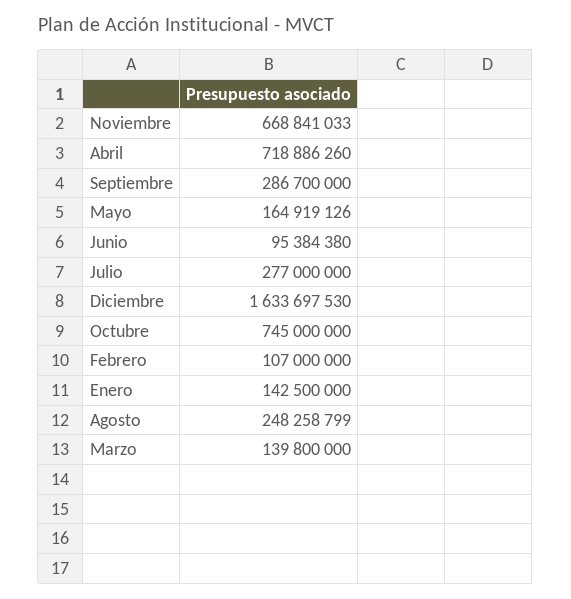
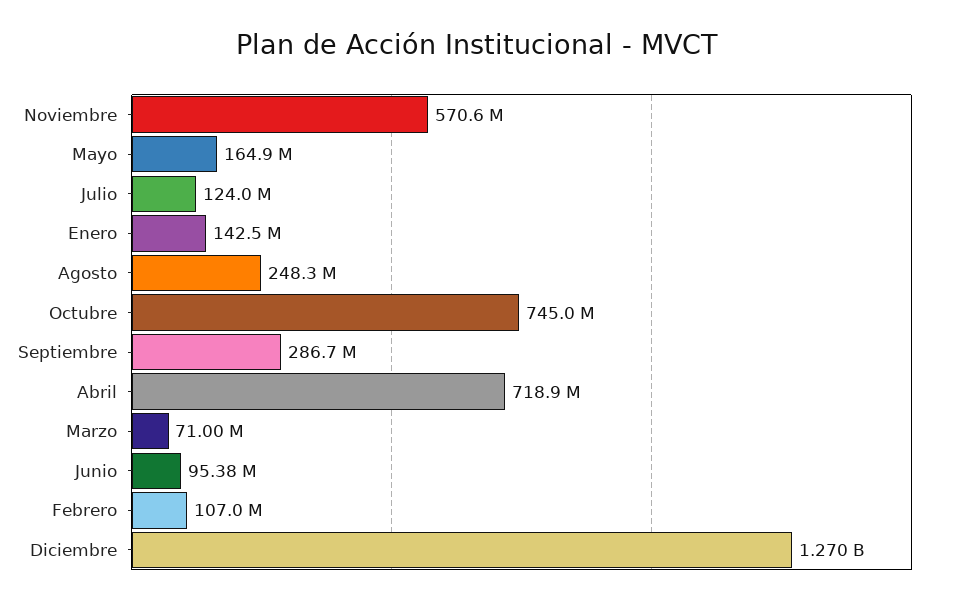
Noviembre: 668841033 -> 570600000
Julio: 277000000 -> 124000000
Diciembre: 1633697530 -> 1270000000
Marzo: 139800000 -> 71000000

